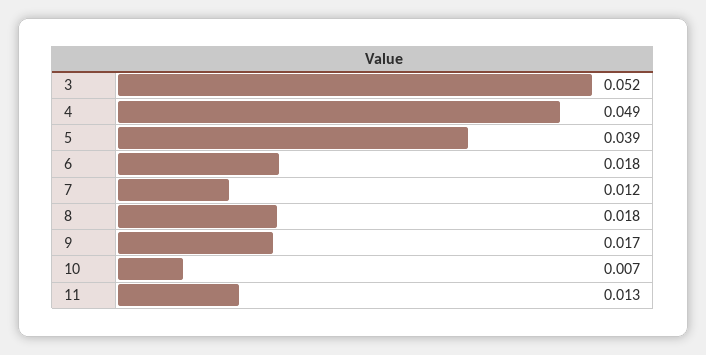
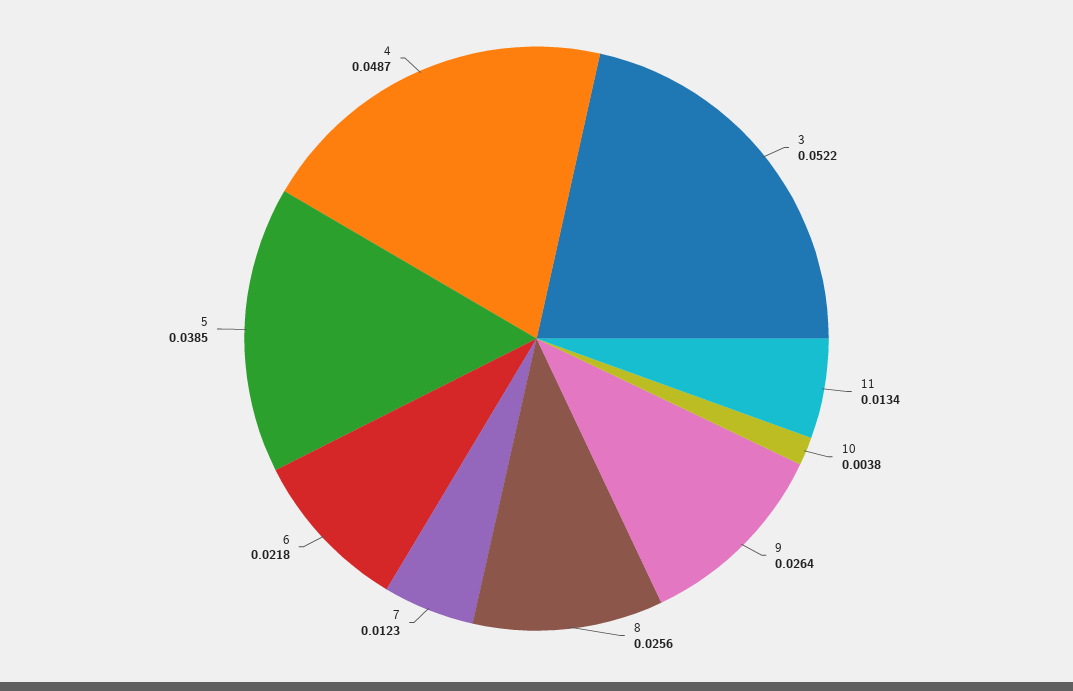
6: 0.018 -> 0.0218
8: 0.018 -> 0.0256
9: 0.017 -> 0.0264
10: 0.007 -> 0.0038

